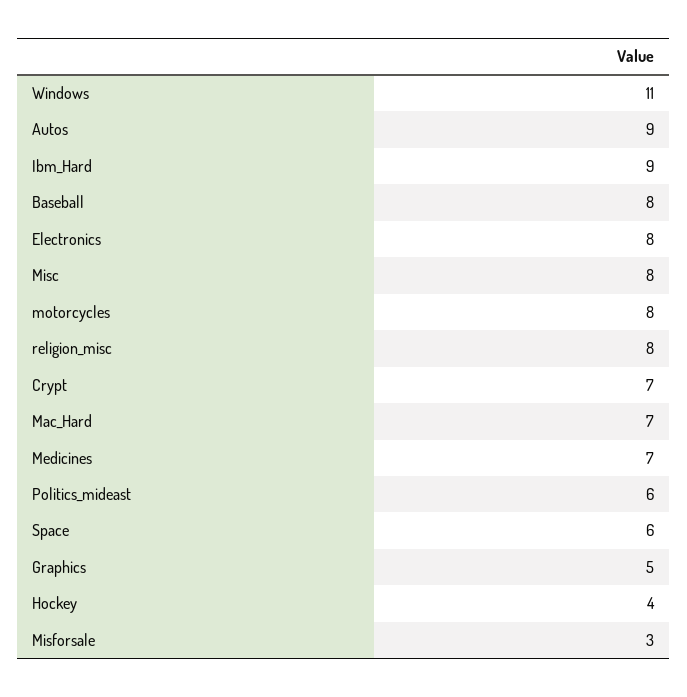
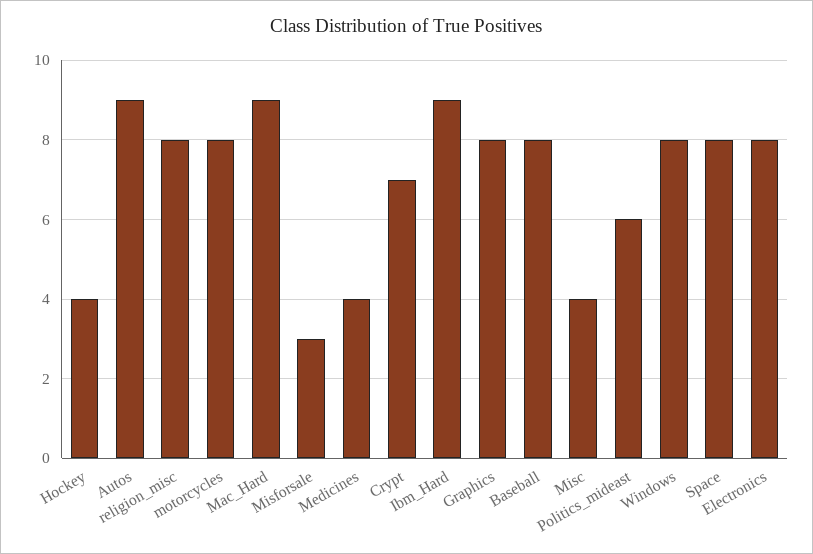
Windows: 11 -> 8
Misc: 8 -> 4
Mac_Hard: 7 -> 9
Medicines: 7 -> 4
Space: 6 -> 8
Graphics: 5 -> 8

